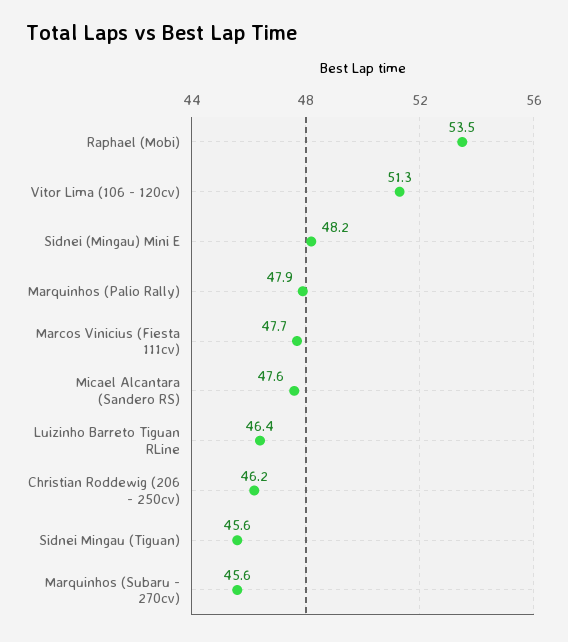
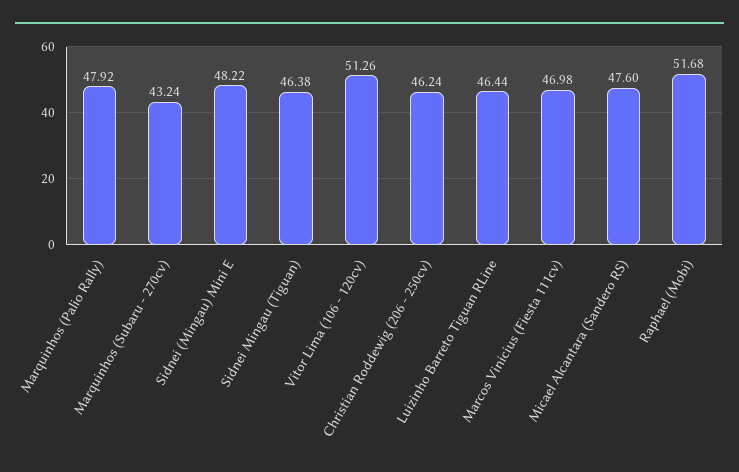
Raphael (Mobi): 53.5 -> 51.68
Marcos Vinicius (Fiesta 111cv): 47.7 -> 46.98
Sidnei Mingau (Tiguan): 45.6 -> 46.38
Marquinhos (Subaru - 270cv): 45.6 -> 43.24

